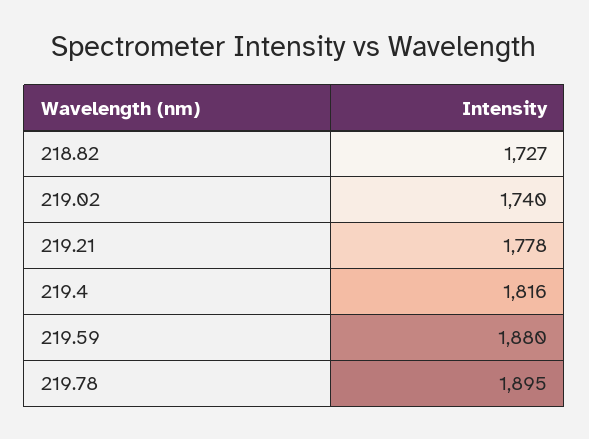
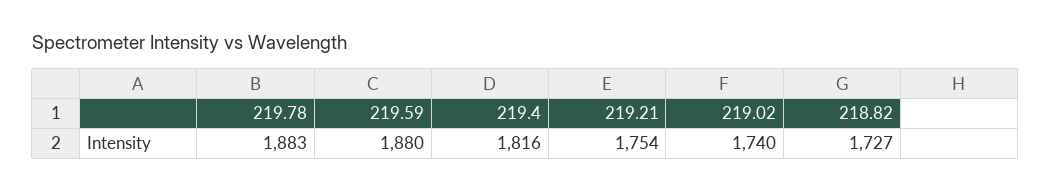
219.21: 1778 -> 1754
219.78: 1895 -> 1883

